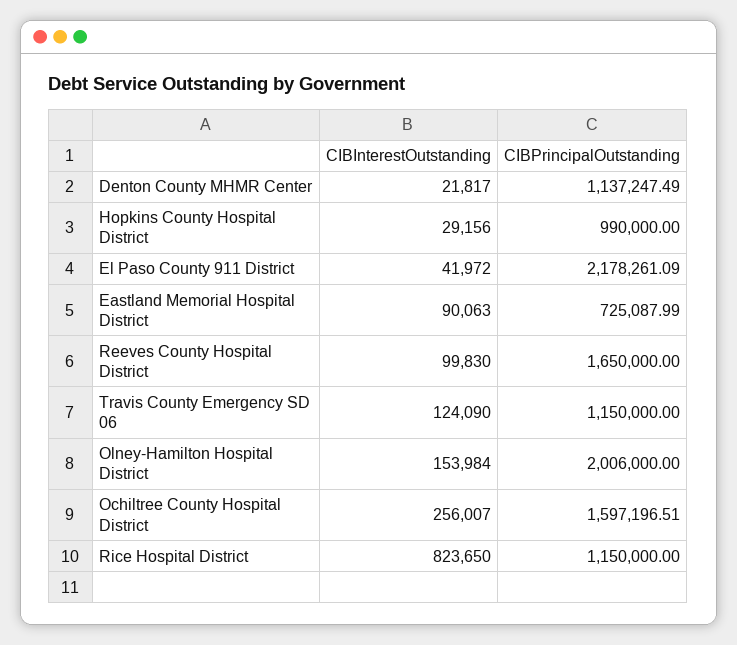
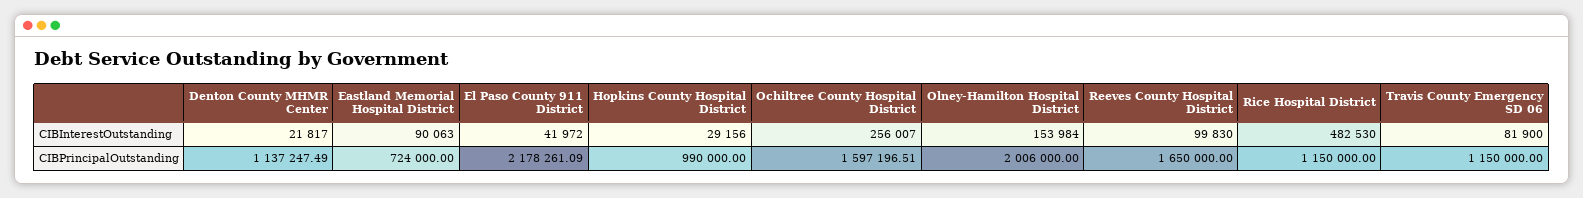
CIBPrincipalOutstanding, Eastland Memorial Hospital District: 725087.99 -> 724000
CIBInterestOutstanding, Travis County Emergency SD 06: 124090 -> 81900
CIBInterestOutstanding, Rice Hospital District: 823650 -> 482530

